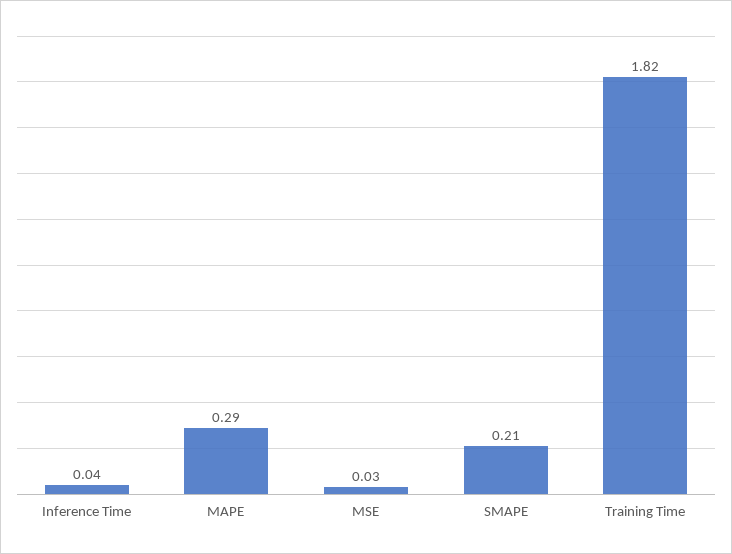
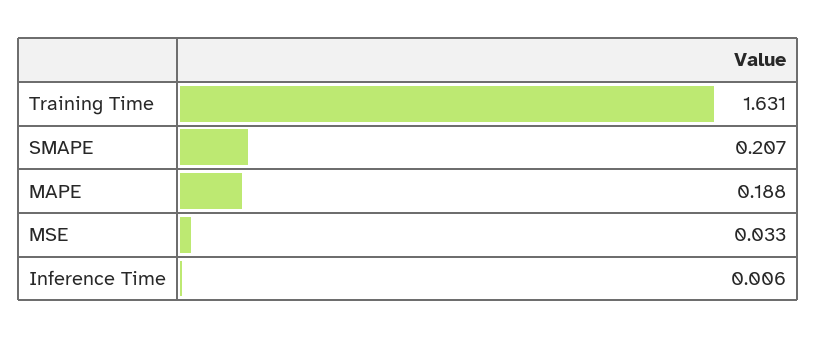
Inference Time: 0.04 -> 0.006
MAPE: 0.29 -> 0.188
Training Time: 1.82 -> 1.631

